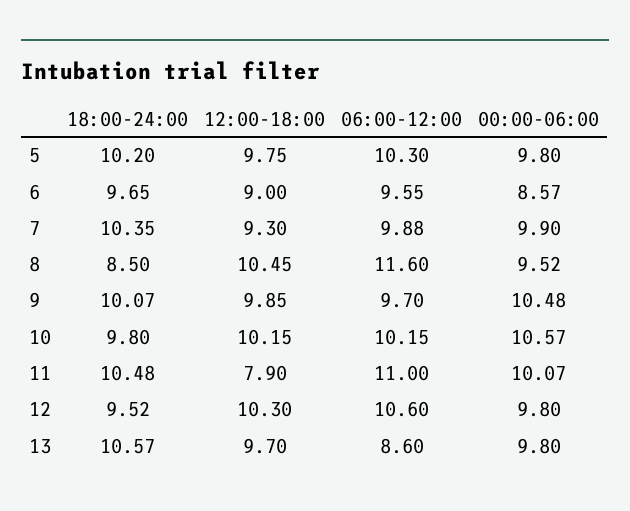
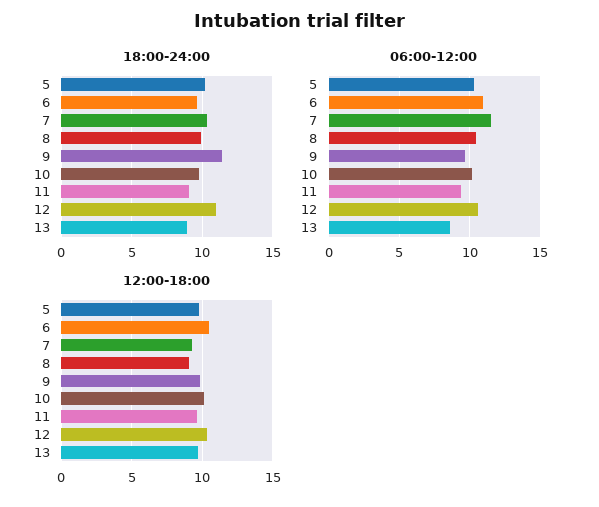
00:00-06:00, 5: 9.8 -> none
12:00-18:00, 6: 9 -> 10.5
06:00-12:00, 6: 9.55 -> 11
00:00-06:00, 6: 8.57 -> none
06:00-12:00, 7: 9.88 -> 11.5
00:00-06:00, 7: 9.9 -> none
18:00-24:00, 8: 8.5 -> 10
12:00-18:00, 8: 10.45 -> 9
06:00-12:00, 8: 11.6 -> 10.5
00:00-06:00, 8: 9.52 -> none
18:00-24:00, 9: 10.07 -> 11.5
00:00-06:00, 9: 10.48 -> none
00:00-06:00, 10: 10.57 -> none
18:00-24:00, 11: 10.48 -> 9
12:00-18:00, 11: 7.9 -> 9.5
06:00-12:00, 11: 11 -> 9.5
00:00-06:00, 11: 10.07 -> none
18:00-24:00, 12: 9.52 -> 11
00:00-06:00, 12: 9.8 -> none
18:00-24:00, 13: 10.57 -> 9
00:00-06:00, 13: 9.8 -> none

